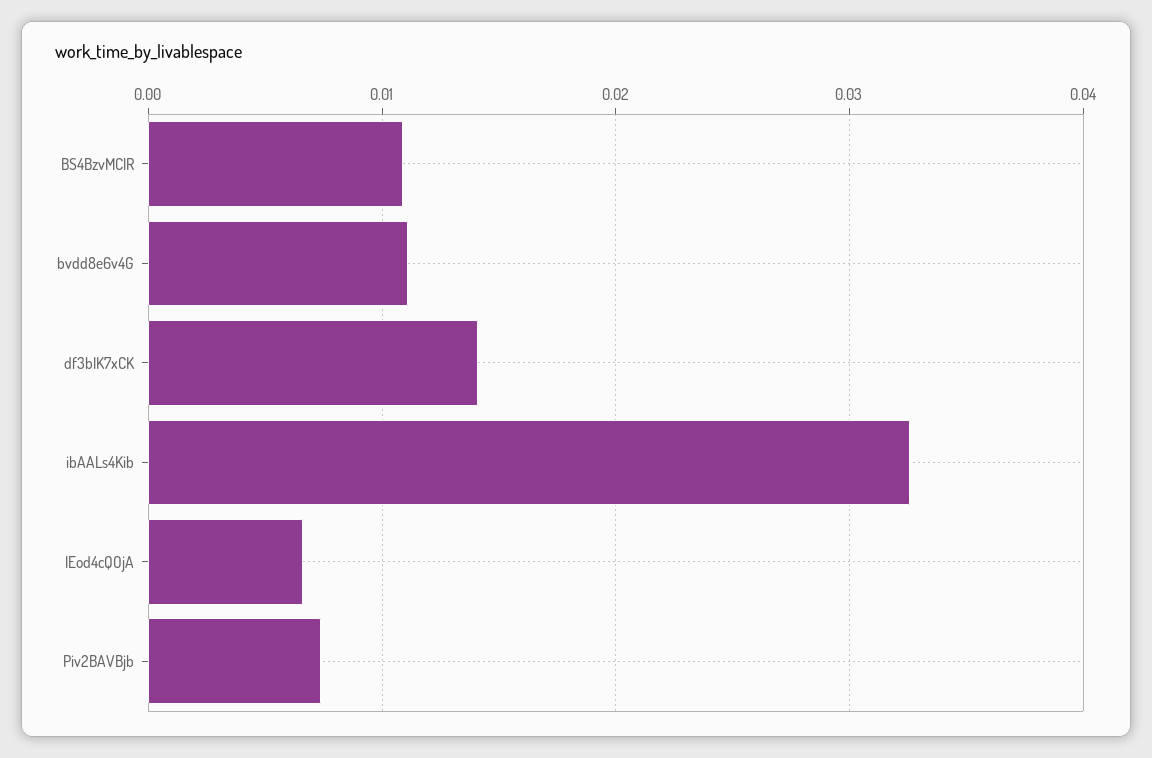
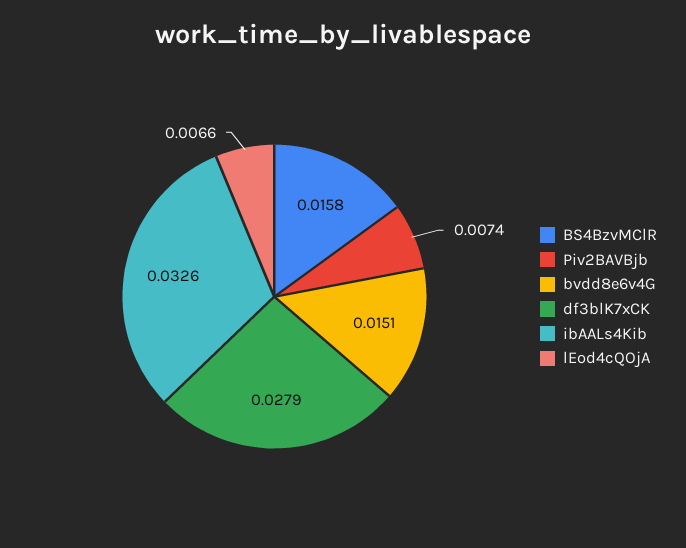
BS4BzvMClR: 0.011 -> 0.0158
bvdd8e6v4G: 0.011 -> 0.0151
df3blK7xCK: 0.014 -> 0.0279

